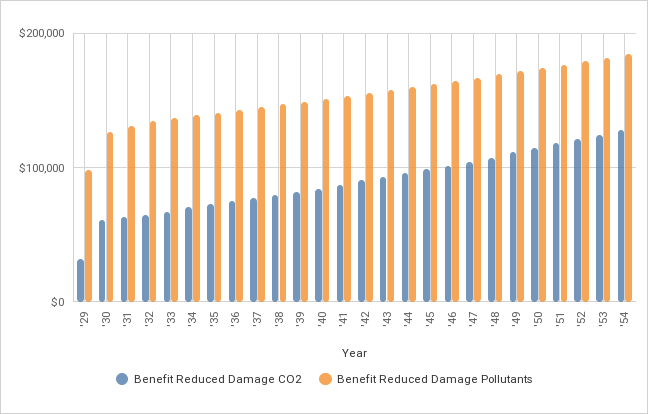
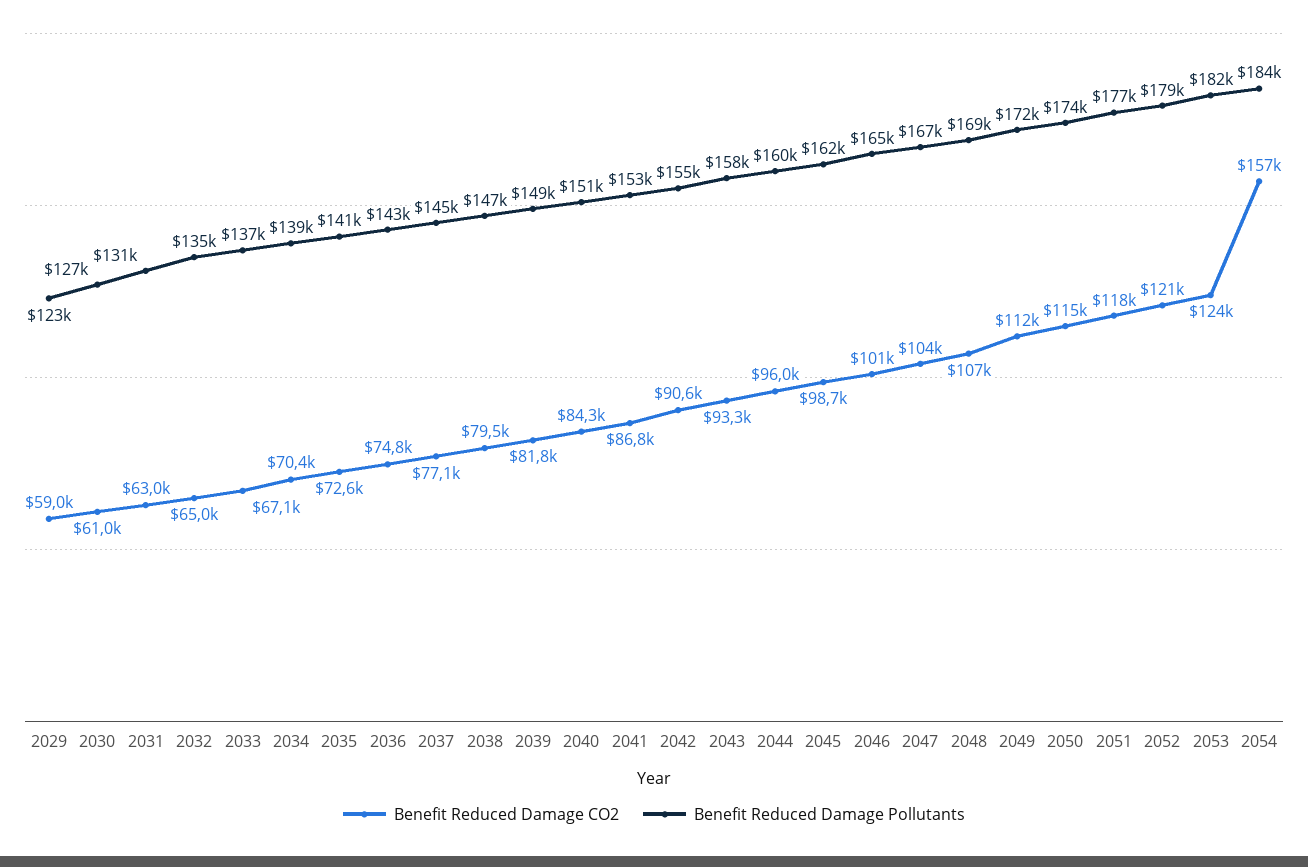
Benefit Reduced Damage CO2, '29: 30000 -> 59000
Benefit Reduced Damage Pollutants, '29: 100000 -> 123000
Benefit Reduced Damage CO2, '54: 130000 -> 157000

